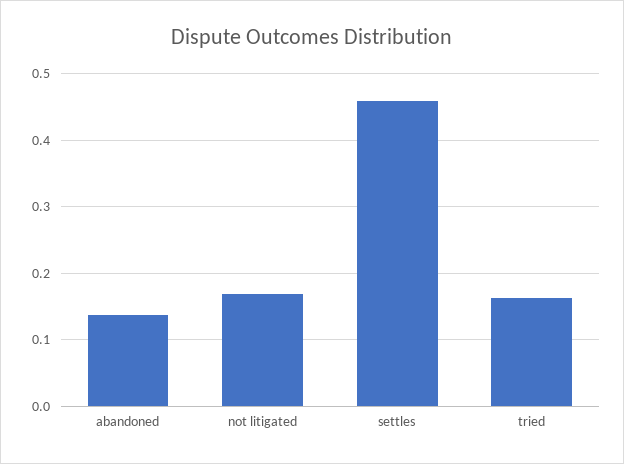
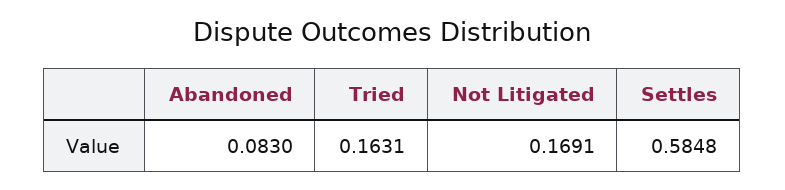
abandoned: 0.14 -> 0.083
settles: 0.46 -> 0.5848

